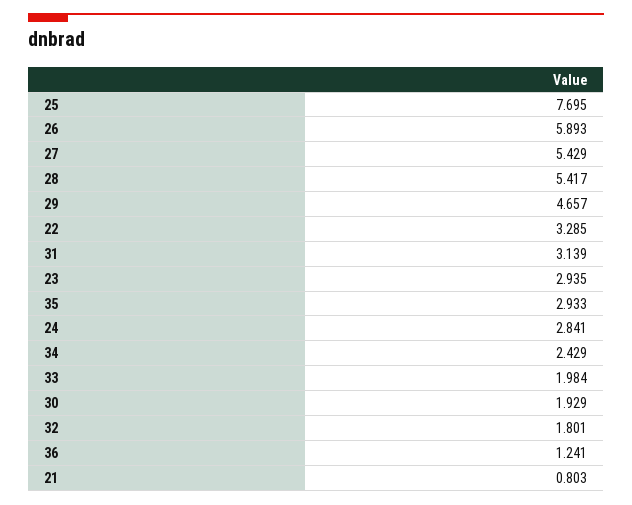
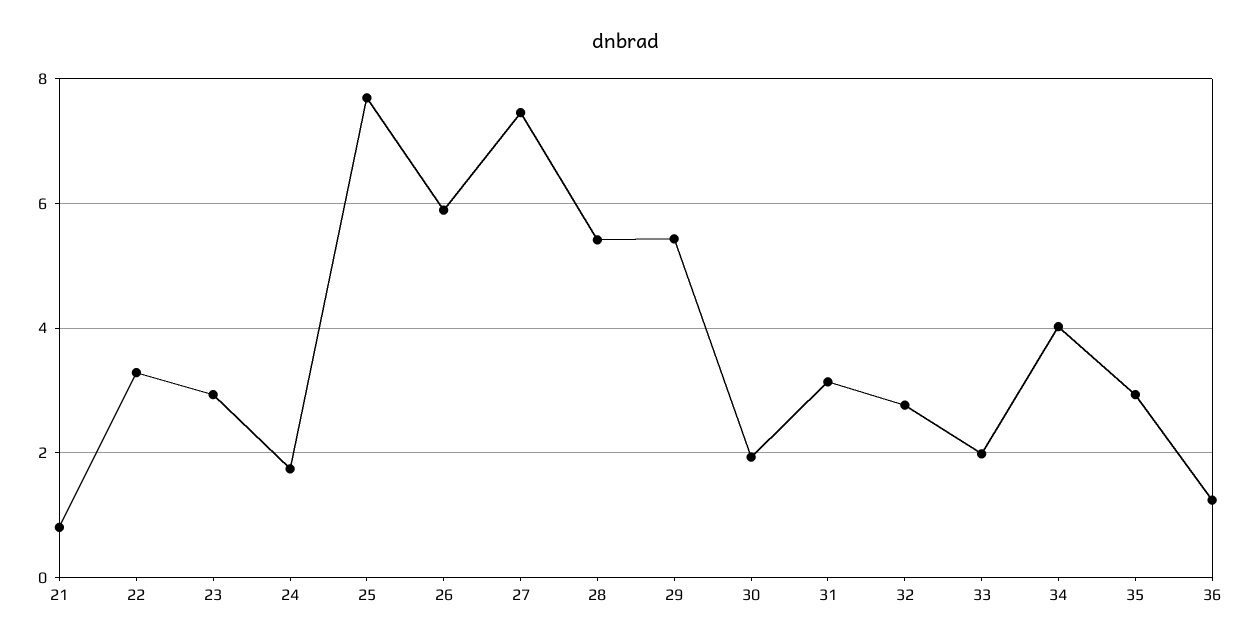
27: 5.429 -> 7.4
29: 4.657 -> 5.4
24: 2.841 -> 1.8
34: 2.429 -> 4
32: 1.801 -> 2.8

